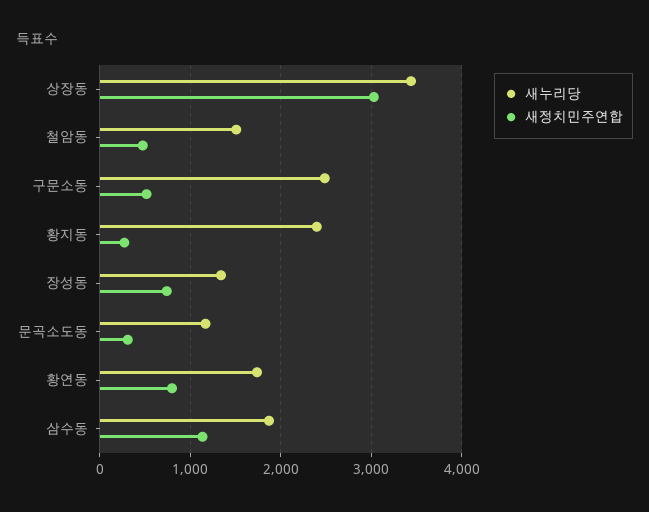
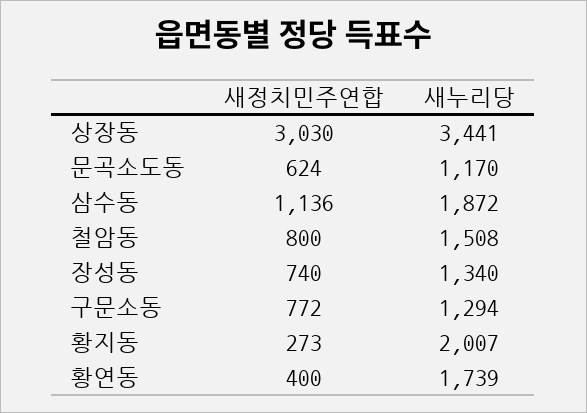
새정치민주연합, 철암동: 500 -> 800
새누리당, 구문소동: 2500 -> 1294
새정치민주연합, 구문소동: 500 -> 772
새누리당, 황지동: 2400 -> 2007
새정치민주연합, 문곡소도동: 300 -> 624
새정치민주연합, 황연동: 800 -> 400

